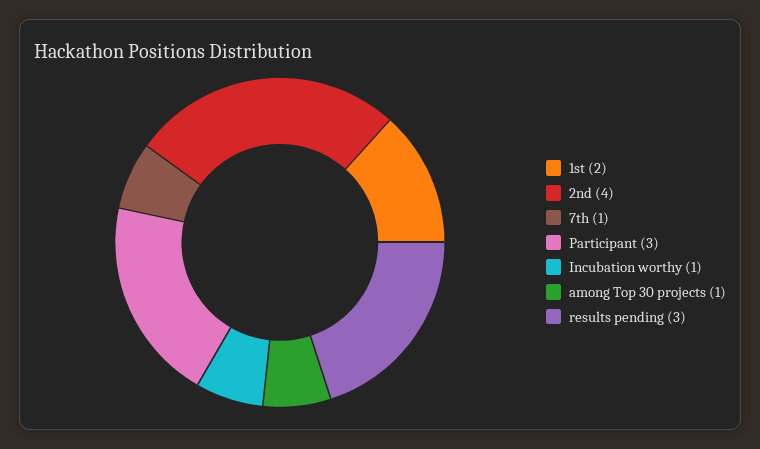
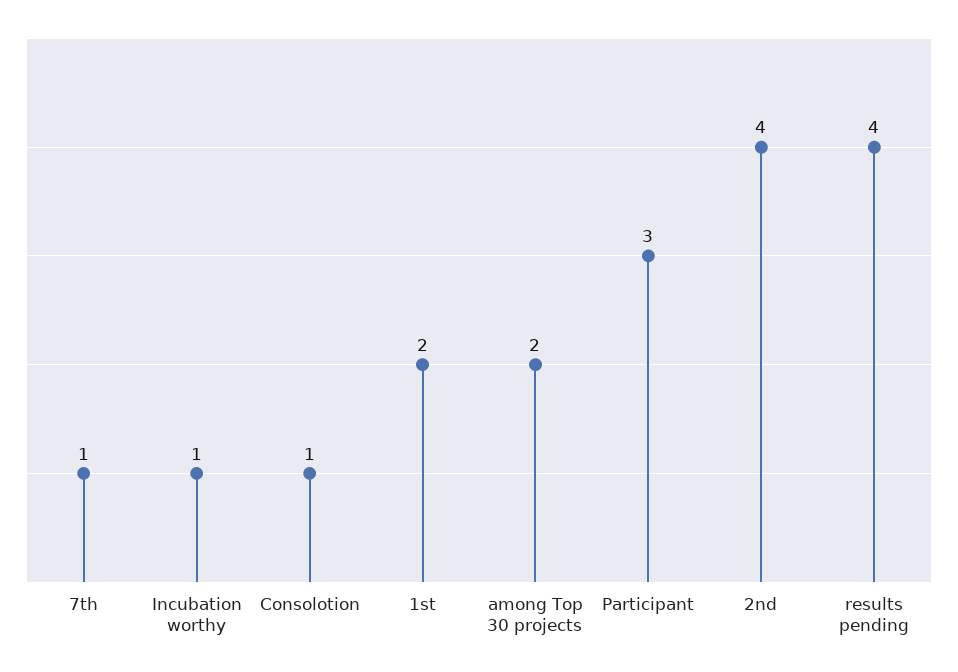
among Top 30 projects: 1 -> 2
results pending: 3 -> 4
Consolotion: none -> 1

